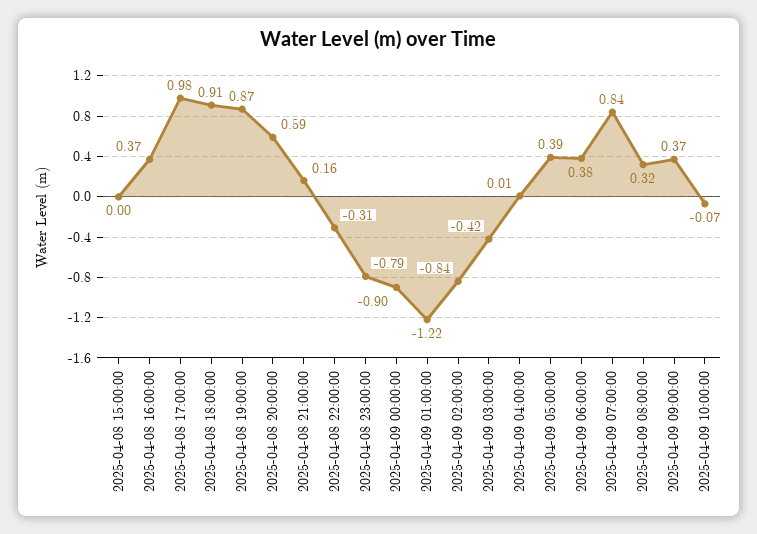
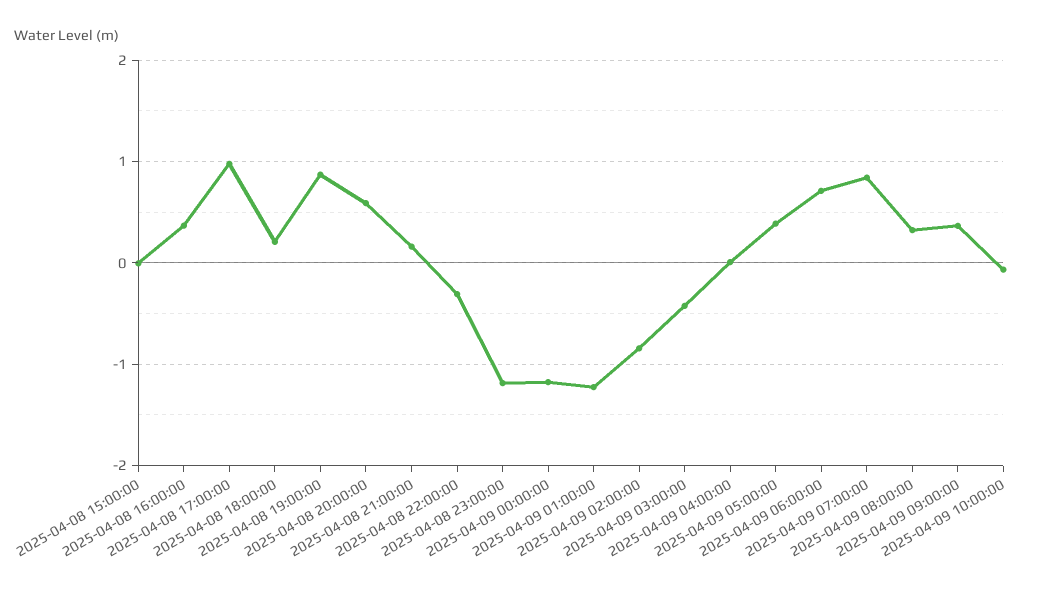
2025-04-08 18:00:00: 0.91 -> 0.2
2025-04-08 23:00:00: -0.79 -> -1.2
2025-04-09 00:00:00: -0.9 -> -1.2
2025-04-09 06:00:00: 0.38 -> 0.7

